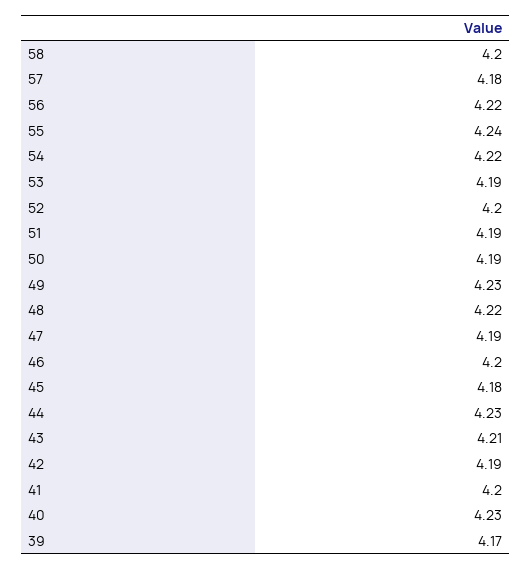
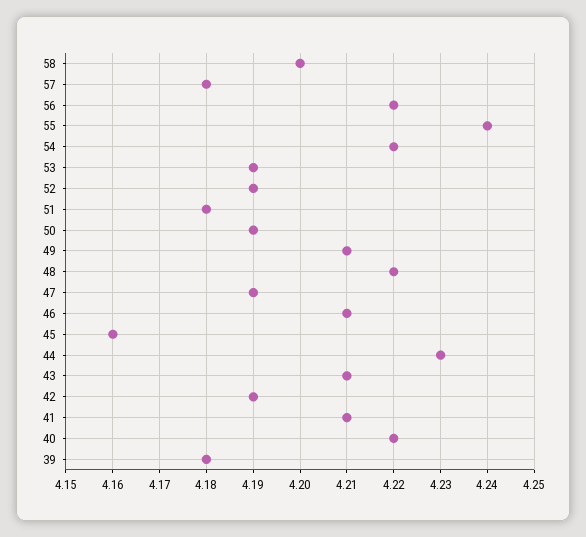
52: 4.2 -> 4.19
51: 4.19 -> 4.18
49: 4.23 -> 4.21
46: 4.2 -> 4.21
45: 4.18 -> 4.16
41: 4.2 -> 4.21
40: 4.23 -> 4.22
39: 4.17 -> 4.18

